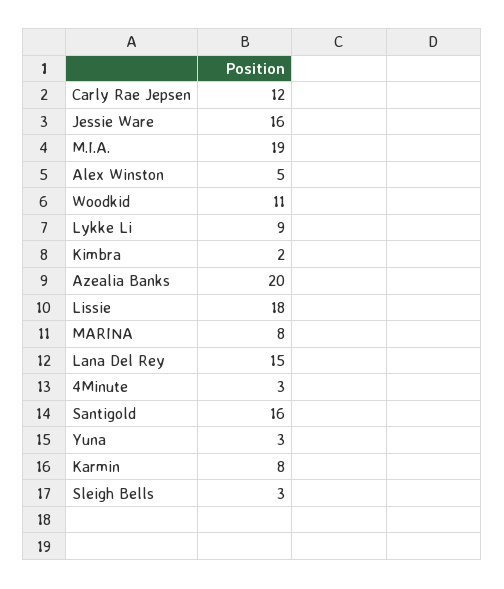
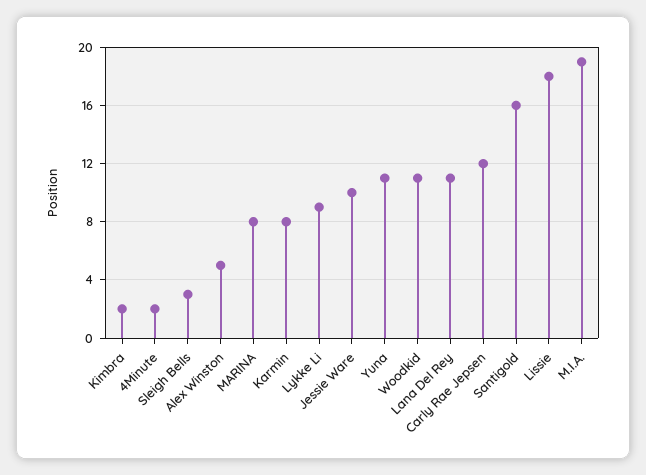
Jessie Ware: 16 -> 10
Azealia Banks: 20 -> none
Lana Del Rey: 15 -> 11
4Minute: 3 -> 2
Yuna: 3 -> 11

